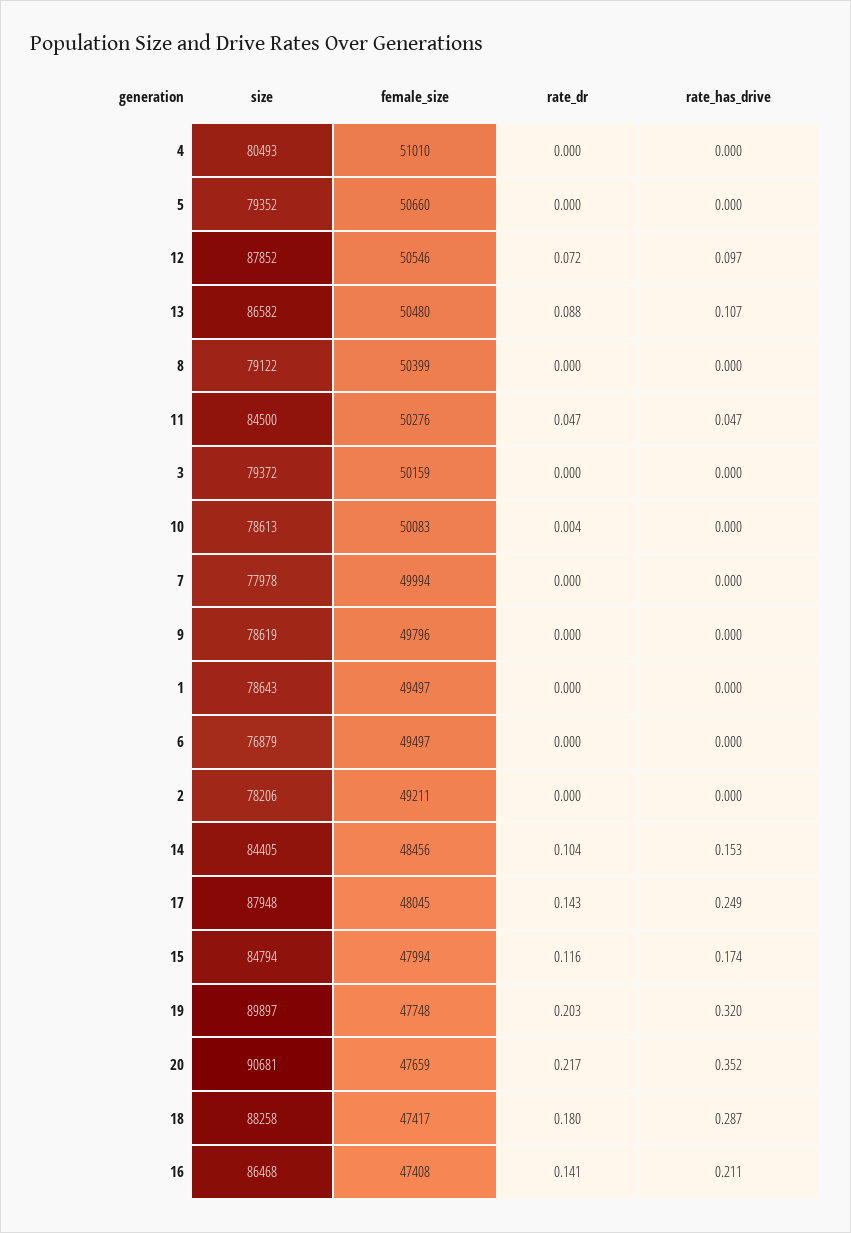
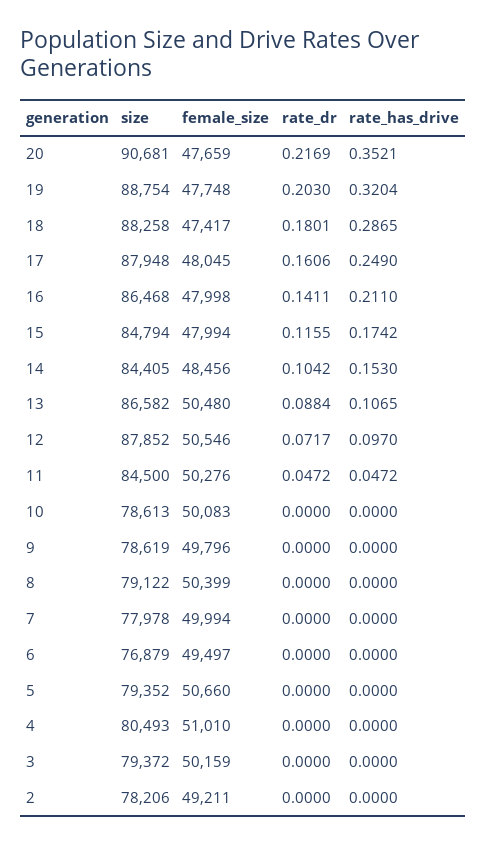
rate_dr, 10: 0.004 -> 0
size, 1: 78643 -> none
female_size, 1: 49497 -> none
rate_dr, 1: 0 -> none
rate_has_drive, 1: 0 -> none
rate_dr, 17: 0.143 -> 0.1606
size, 19: 89897 -> 88754
female_size, 16: 47408 -> 47998

